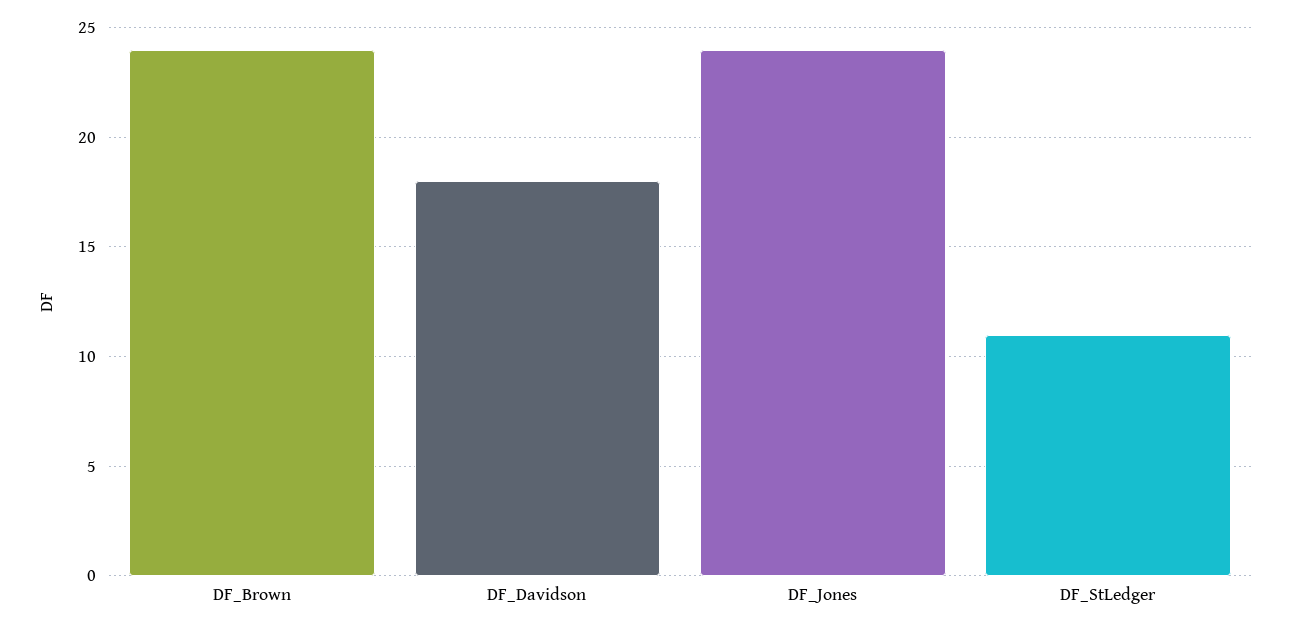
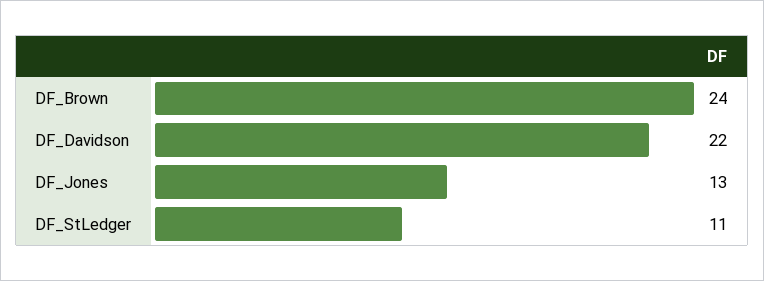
DF_Davidson: 18 -> 22
DF_Jones: 24 -> 13

